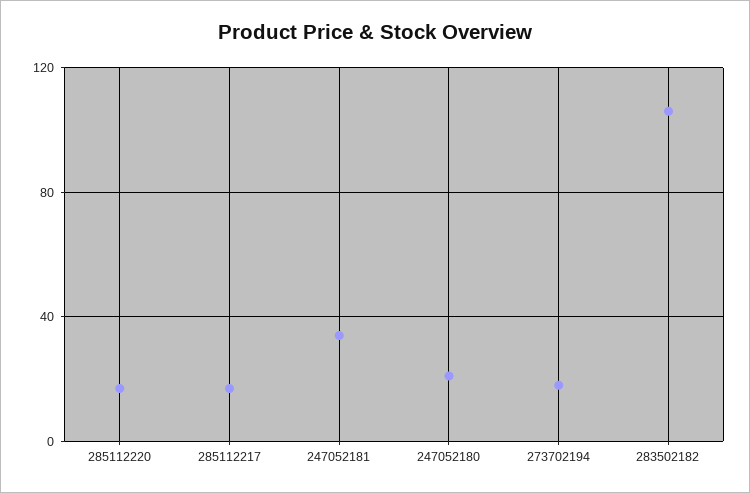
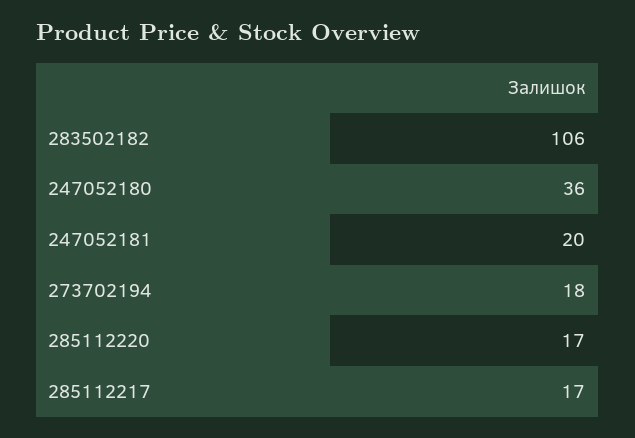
247052181: 35 -> 20
247052180: 20 -> 36

